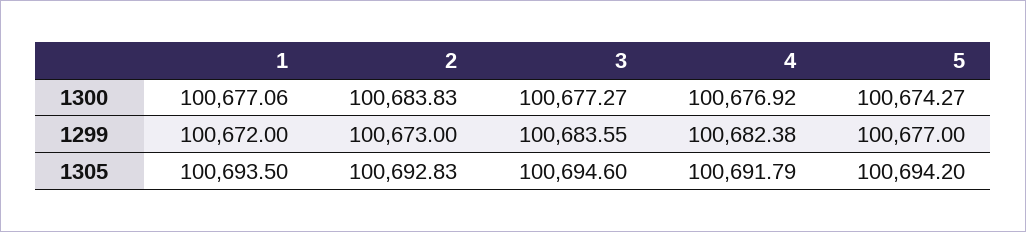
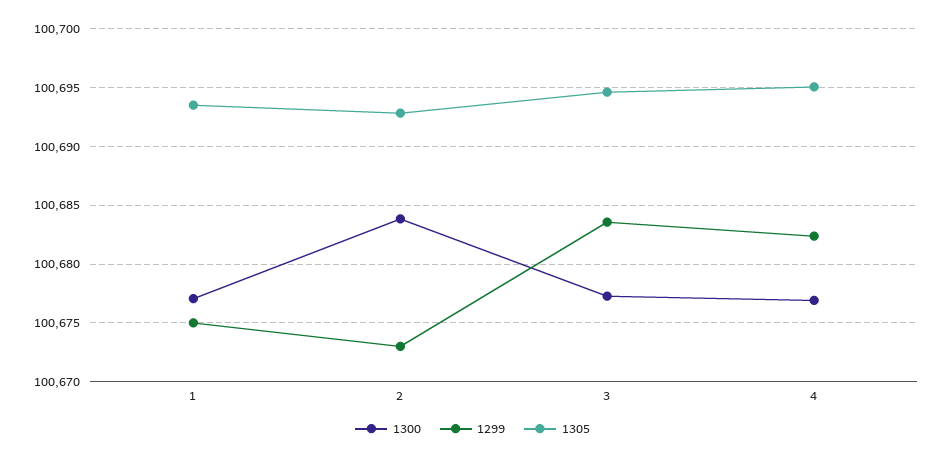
1300, 5: 100674.27 -> none
1299, 1: 100672 -> 100675
1299, 5: 100677 -> none
1305, 4: 100691.79 -> 100695
1305, 5: 100694.2 -> none

